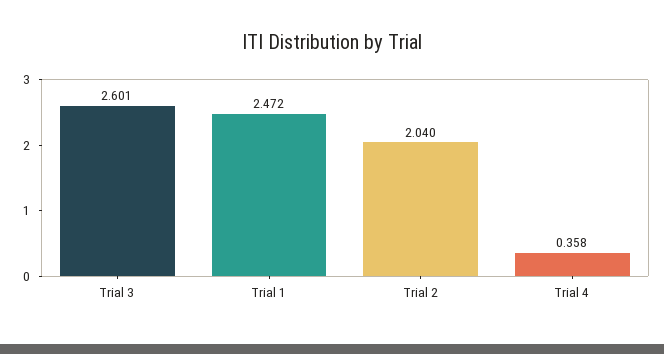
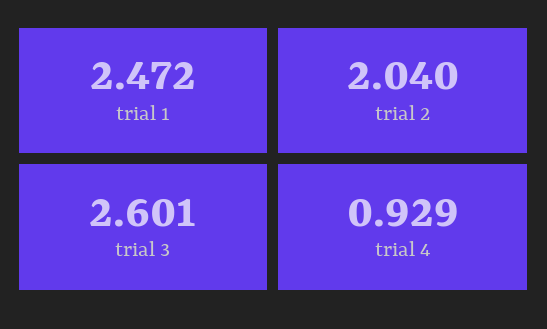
Trial 4: 0.358 -> 0.929

